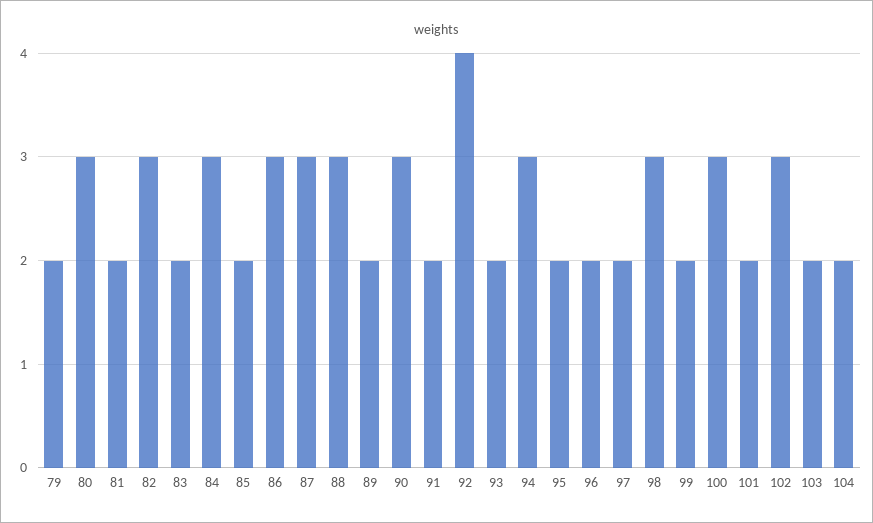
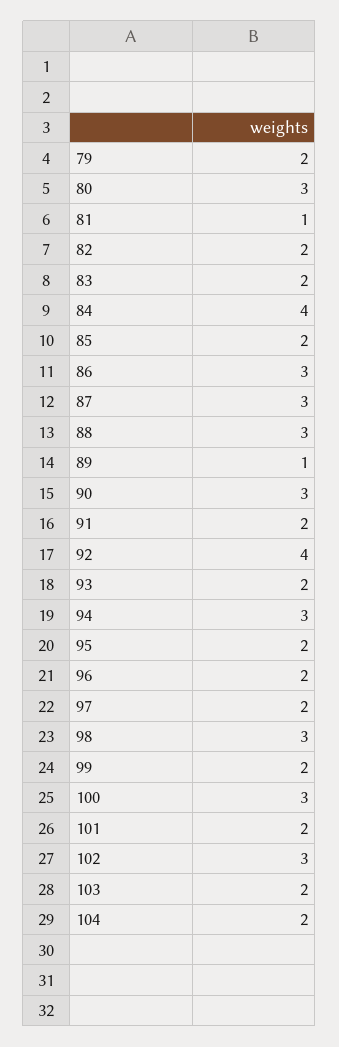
81: 2 -> 1
82: 3 -> 2
84: 3 -> 4
89: 2 -> 1

